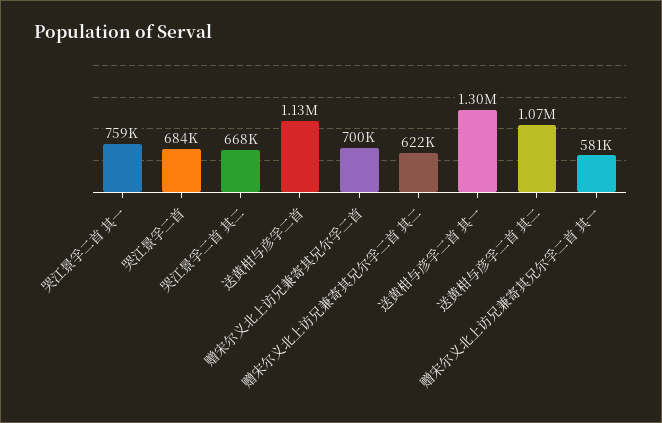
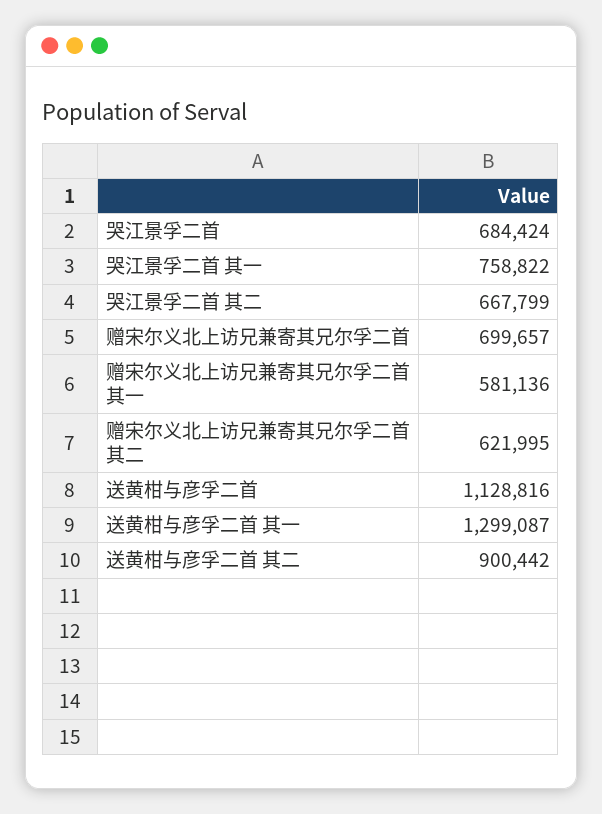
送黄柑与彦孚二首 其二: 1070000 -> 900442

